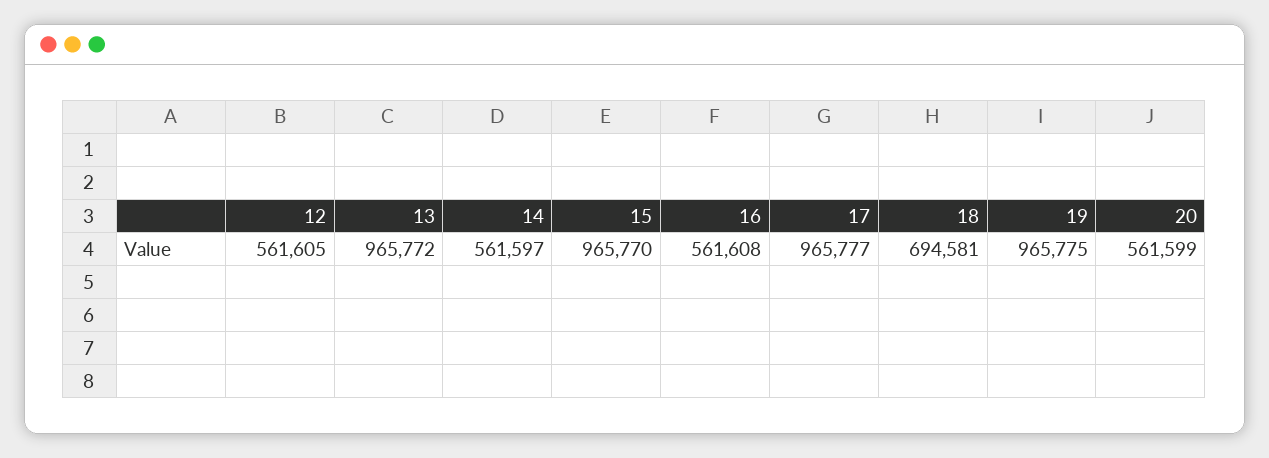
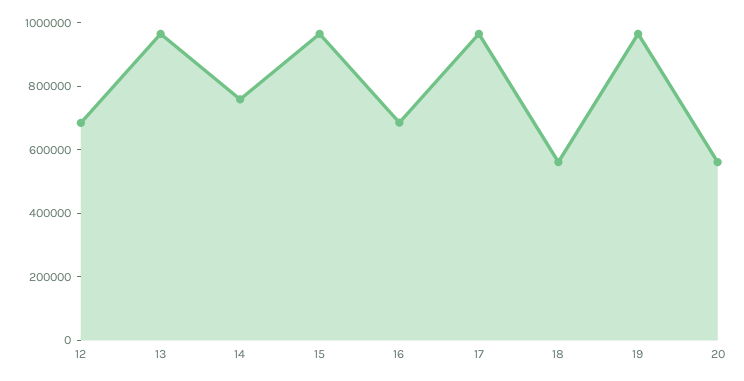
12: 561605 -> 700000
14: 561597 -> 750000
16: 561608 -> 700000
18: 694581 -> 550000

